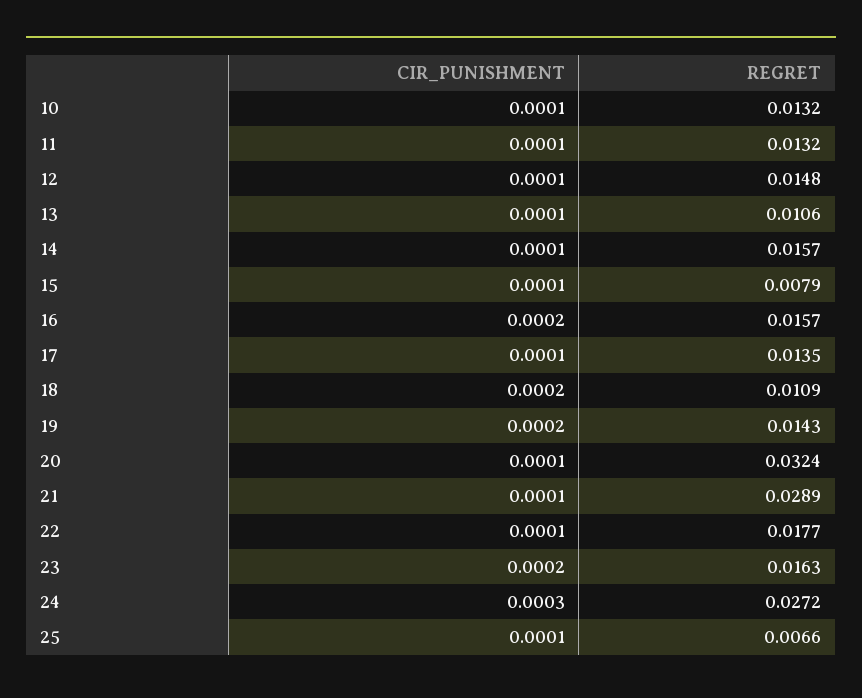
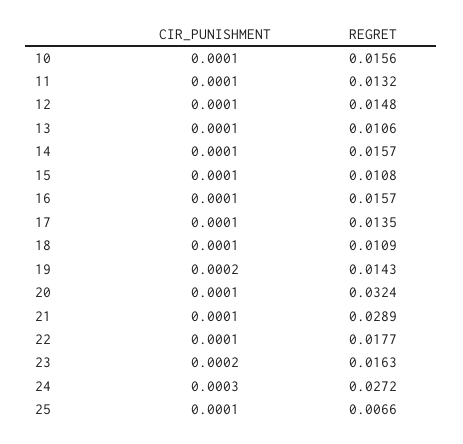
REGRET, 10: 0.0132 -> 0.0156
REGRET, 15: 0.0079 -> 0.0108
CIR_PUNISHMENT, 16: 0.0002 -> 0.0001
CIR_PUNISHMENT, 18: 0.0002 -> 0.0001

